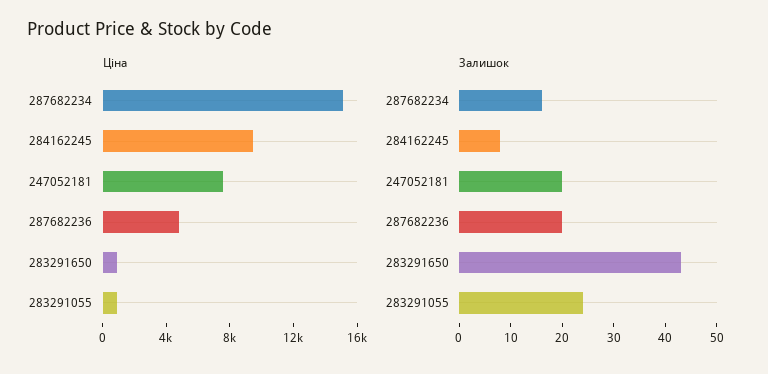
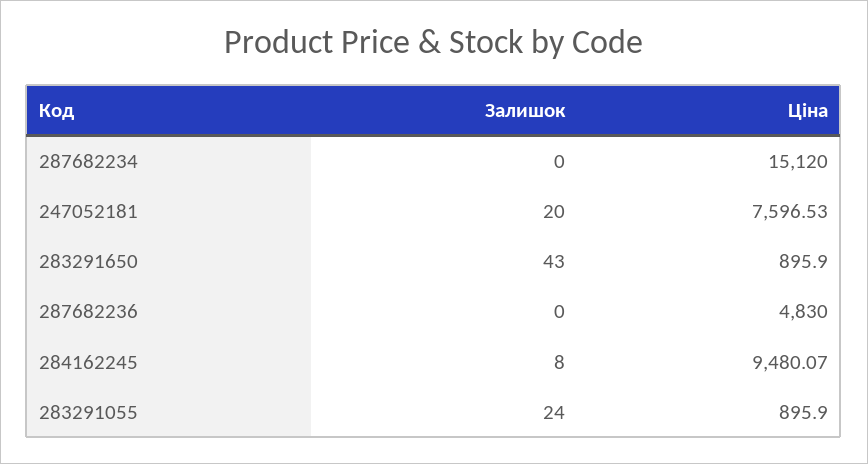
Залишок, 287682234: 15 -> 0
Залишок, 287682236: 20 -> 0

